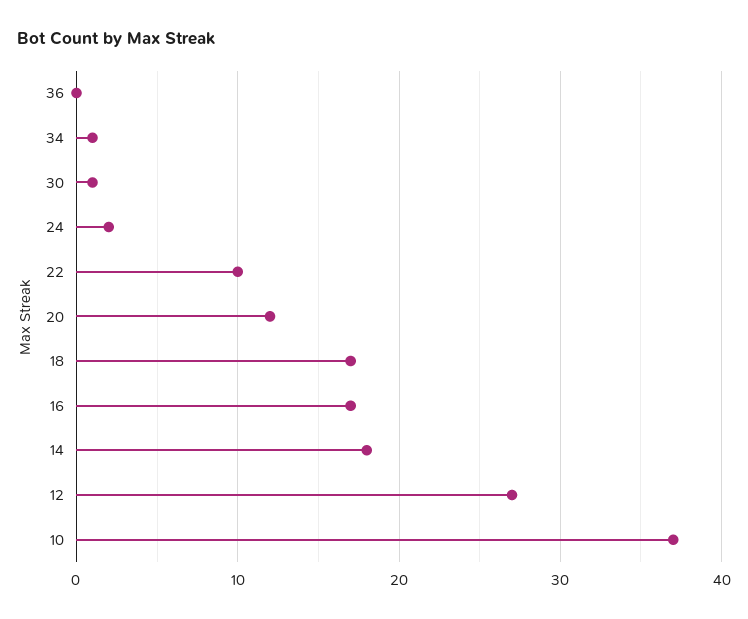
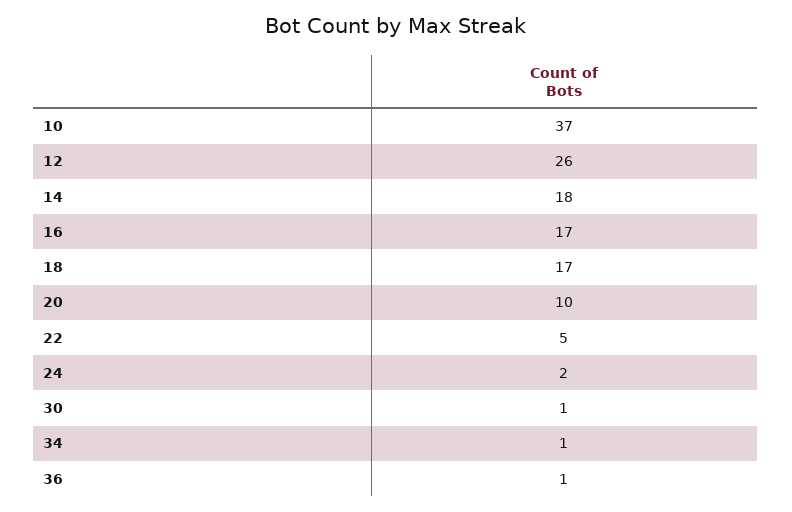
36: 0 -> 1
22: 10 -> 5
20: 12 -> 10
12: 27 -> 26

